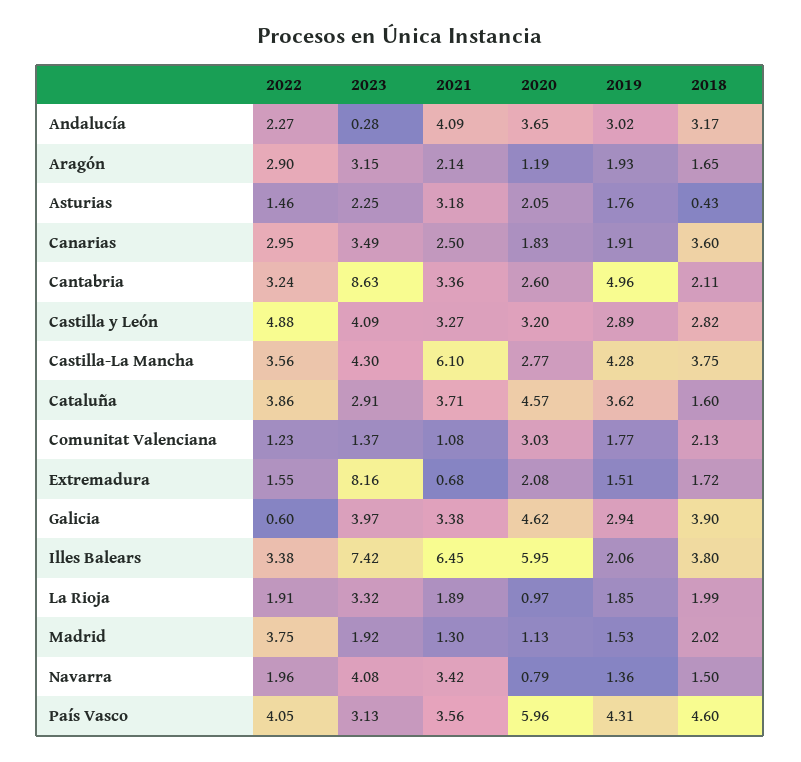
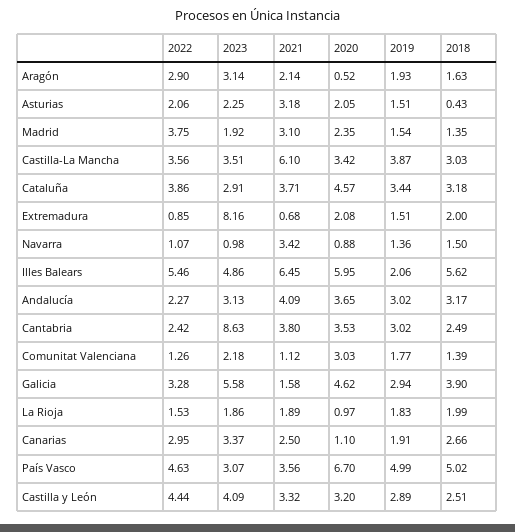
2023, Andalucía: 0.28 -> 3.13
2023, Aragón: 3.15 -> 3.14
2020, Aragón: 1.19 -> 0.52
2018, Aragón: 1.65 -> 1.63
2022, Asturias: 1.46 -> 2.06
2019, Asturias: 1.76 -> 1.51
2023, Canarias: 3.49 -> 3.37
2020, Canarias: 1.83 -> 1.1
2018, Canarias: 3.6 -> 2.66
2022, Cantabria: 3.24 -> 2.42
2021, Cantabria: 3.36 -> 3.8
2020, Cantabria: 2.6 -> 3.53
2019, Cantabria: 4.96 -> 3.02
2018, Cantabria: 2.11 -> 2.49
2022, Castilla y León: 4.88 -> 4.44
2021, Castilla y León: 3.27 -> 3.32
2018, Castilla y León: 2.82 -> 2.51
2023, Castilla-La Mancha: 4.3 -> 3.51
2020, Castilla-La Mancha: 2.77 -> 3.42
2019, Castilla-La Mancha: 4.28 -> 3.87
2018, Castilla-La Mancha: 3.75 -> 3.03
2019, Cataluña: 3.62 -> 3.44
2018, Cataluña: 1.6 -> 3.18
2022, Comunitat Valenciana: 1.23 -> 1.26
2023, Comunitat Valenciana: 1.37 -> 2.18
2021, Comunitat Valenciana: 1.08 -> 1.12
2018, Comunitat Valenciana: 2.13 -> 1.39
2022, Extremadura: 1.55 -> 0.85
2018, Extremadura: 1.72 -> 2
2022, Galicia: 0.6 -> 3.28
2023, Galicia: 3.97 -> 5.58
2021, Galicia: 3.38 -> 1.58
2022, Illes Balears: 3.38 -> 5.46
2023, Illes Balears: 7.42 -> 4.86
2018, Illes Balears: 3.8 -> 5.62
2022, La Rioja: 1.91 -> 1.53
2023, La Rioja: 3.32 -> 1.86
2019, La Rioja: 1.85 -> 1.83
2021, Madrid: 1.3 -> 3.1
2020, Madrid: 1.13 -> 2.35
2019, Madrid: 1.53 -> 1.54
2018, Madrid: 2.02 -> 1.35
2022, Navarra: 1.96 -> 1.07
2023, Navarra: 4.08 -> 0.98
2020, Navarra: 0.79 -> 0.88
2022, País Vasco: 4.05 -> 4.63
2023, País Vasco: 3.13 -> 3.07
2020, País Vasco: 5.96 -> 6.7
2019, País Vasco: 4.31 -> 4.99
2018, País Vasco: 4.6 -> 5.02

